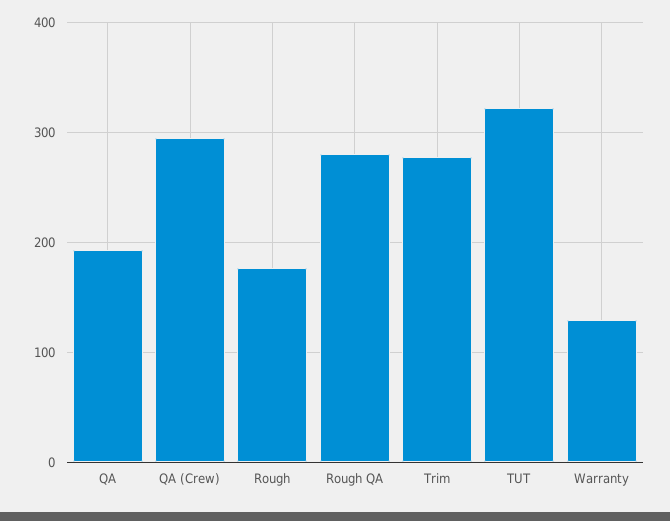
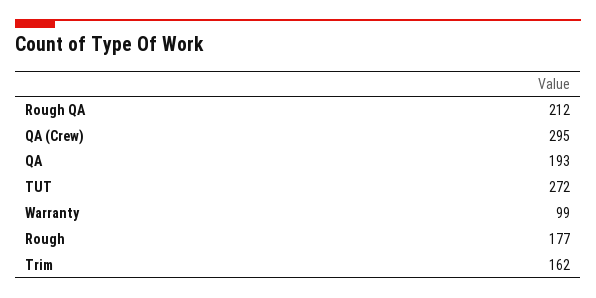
Rough QA: 280 -> 212
Trim: 280 -> 162
TUT: 320 -> 272
Warranty: 130 -> 99

